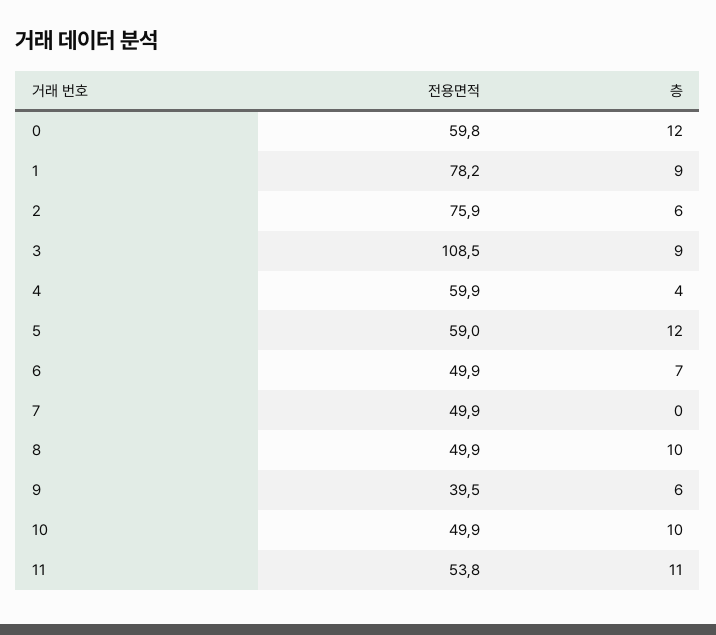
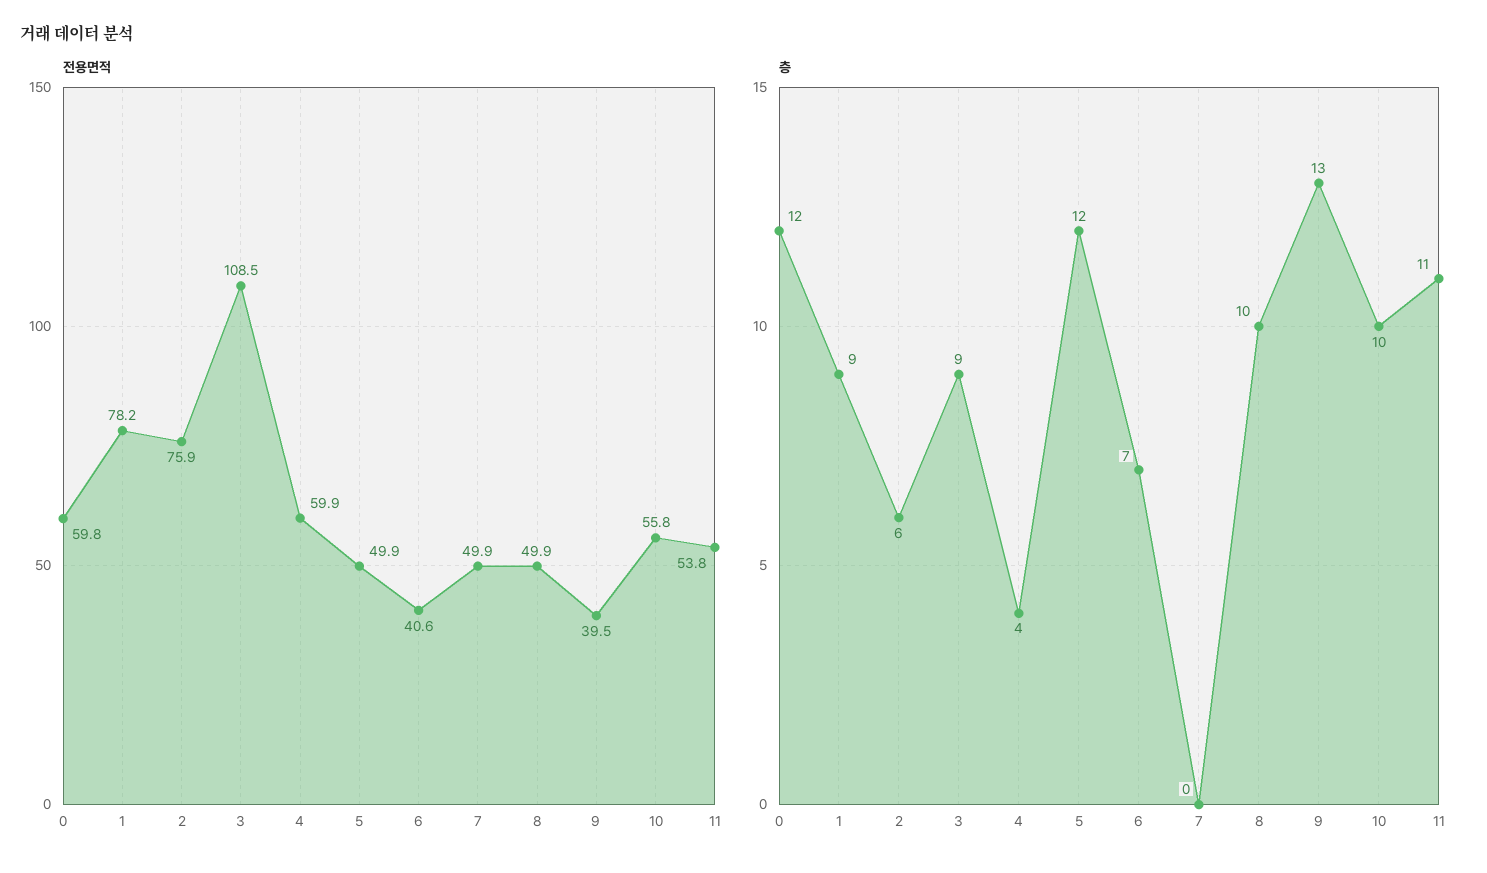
전용면적, 5: 59 -> 49.9
전용면적, 6: 49.9 -> 40.6
층, 9: 6 -> 13
전용면적, 10: 49.9 -> 55.8

